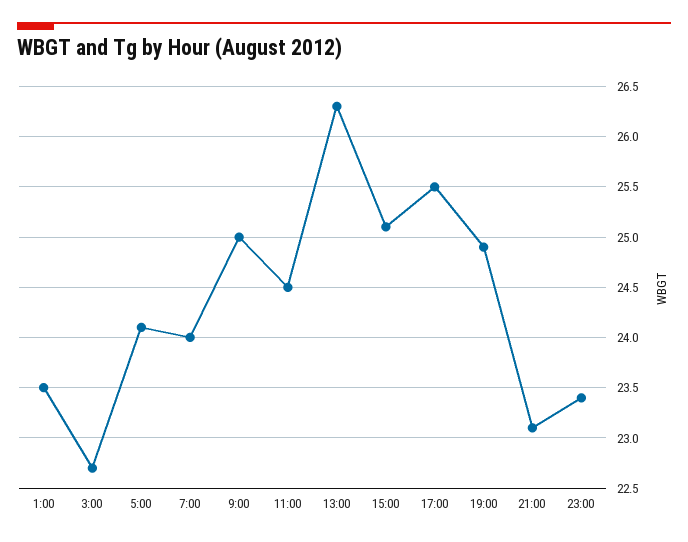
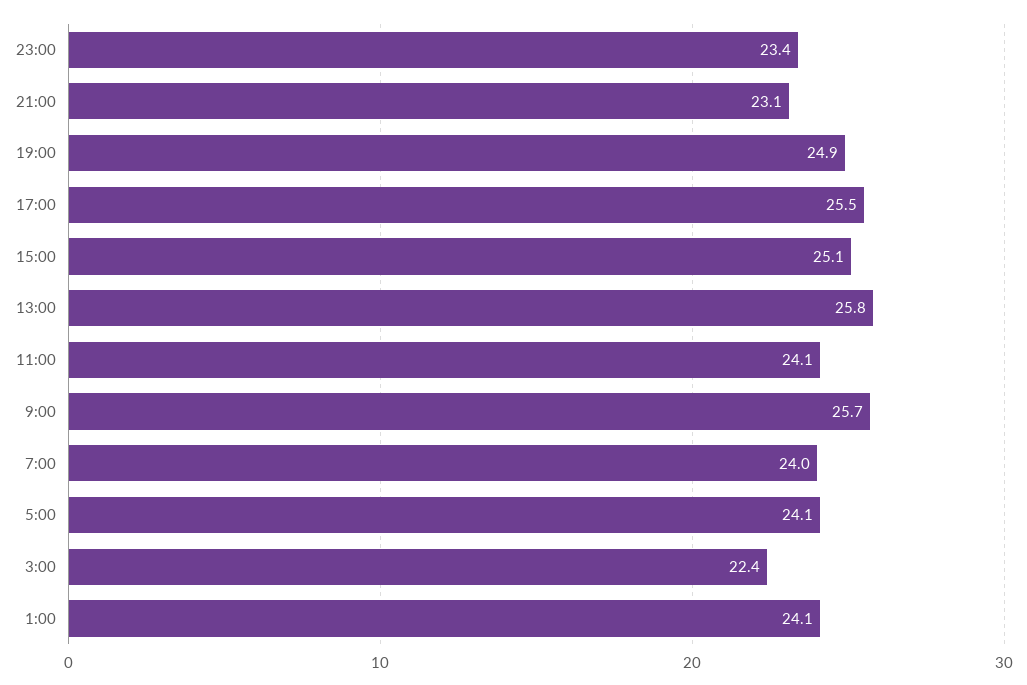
1:00: 23.5 -> 24.1
3:00: 22.7 -> 22.4
9:00: 25 -> 25.7
11:00: 24.5 -> 24.1
13:00: 26.3 -> 25.8

